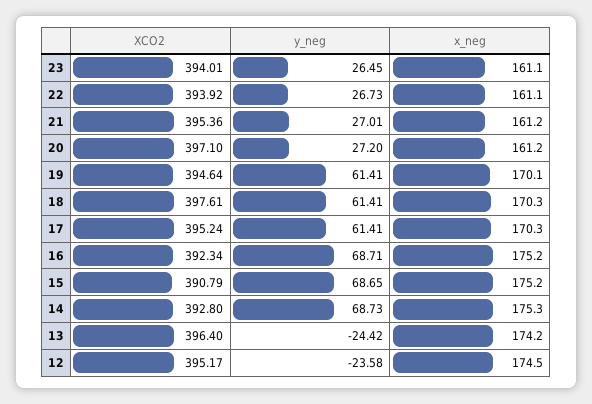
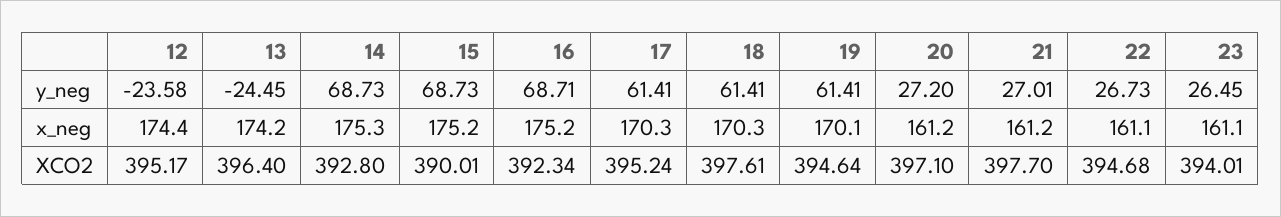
XCO2, 22: 393.92 -> 394.68
XCO2, 21: 395.36 -> 397.7
XCO2, 15: 390.79 -> 390.01
y_neg, 15: 68.65 -> 68.73
y_neg, 13: -24.42 -> -24.45
x_neg, 12: 174.5 -> 174.4

